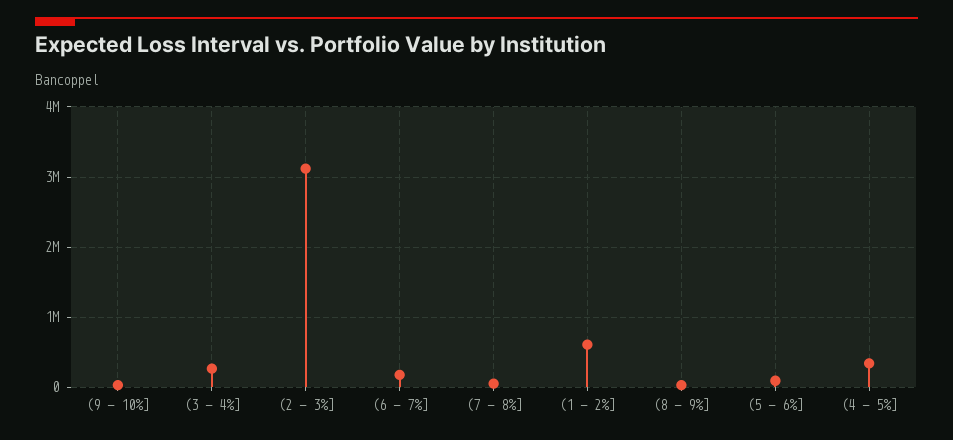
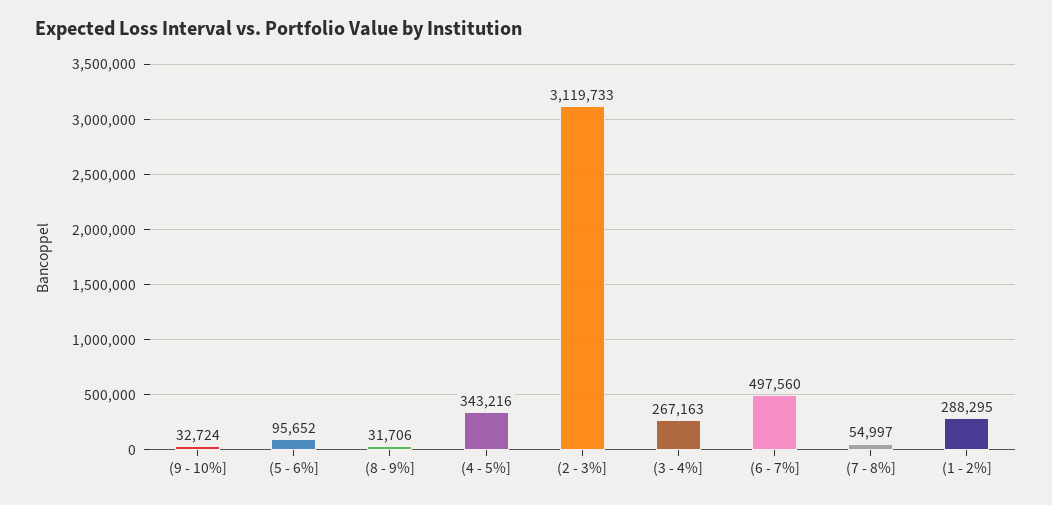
(6 - 7%]: 200000 -> 497560
(1 - 2%]: 600000 -> 288295

